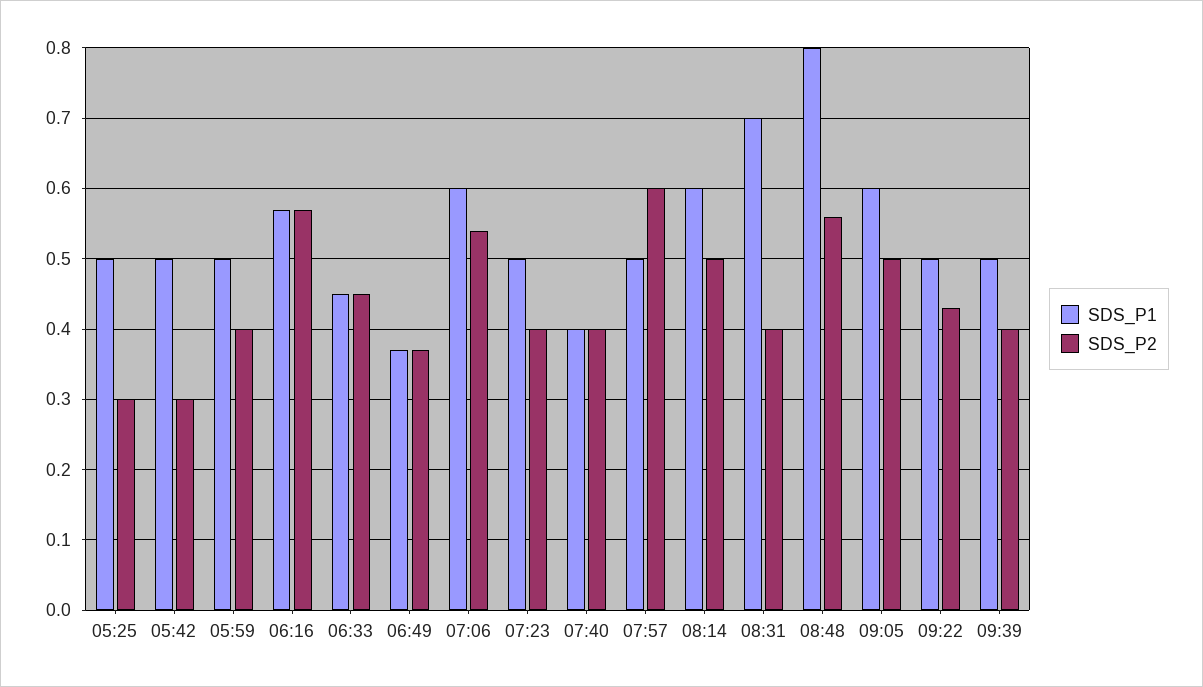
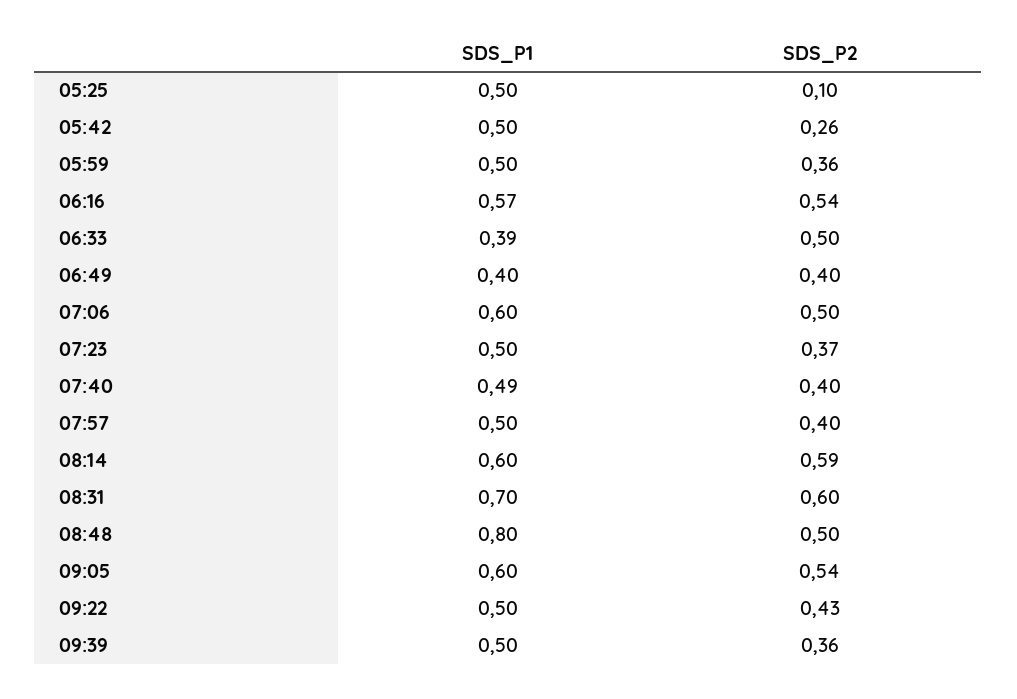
SDS_P2, 05:25: 0.3 -> 0.1
SDS_P2, 05:42: 0.3 -> 0.26
SDS_P2, 05:59: 0.4 -> 0.36
SDS_P2, 06:16: 0.57 -> 0.54
SDS_P1, 06:33: 0.45 -> 0.39
SDS_P2, 06:33: 0.45 -> 0.5
SDS_P1, 06:49: 0.37 -> 0.4
SDS_P2, 06:49: 0.37 -> 0.4
SDS_P2, 07:06: 0.54 -> 0.5
SDS_P2, 07:23: 0.4 -> 0.37
SDS_P1, 07:40: 0.4 -> 0.49
SDS_P2, 07:57: 0.6 -> 0.4
SDS_P2, 08:14: 0.5 -> 0.59
SDS_P2, 08:31: 0.4 -> 0.6
SDS_P2, 08:48: 0.56 -> 0.5
SDS_P2, 09:05: 0.5 -> 0.54
SDS_P2, 09:39: 0.4 -> 0.36

